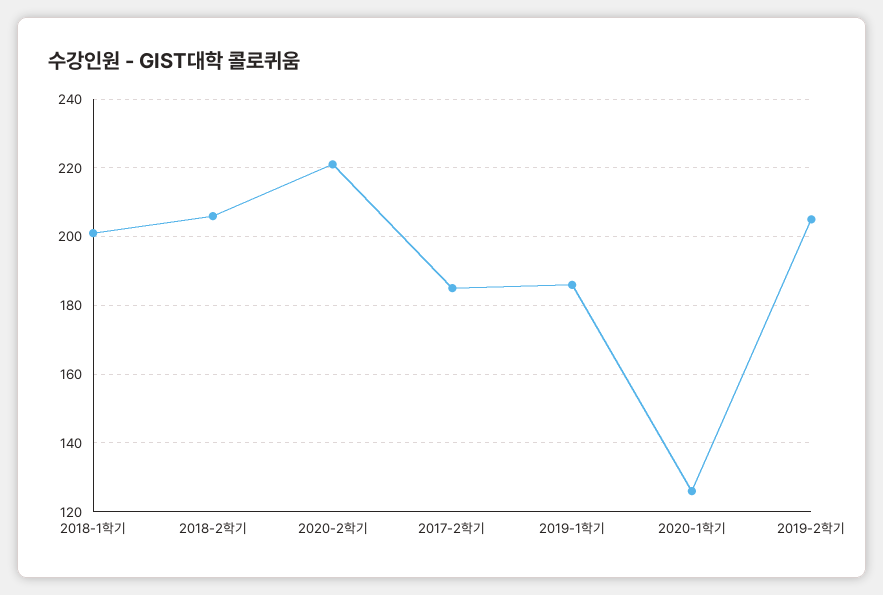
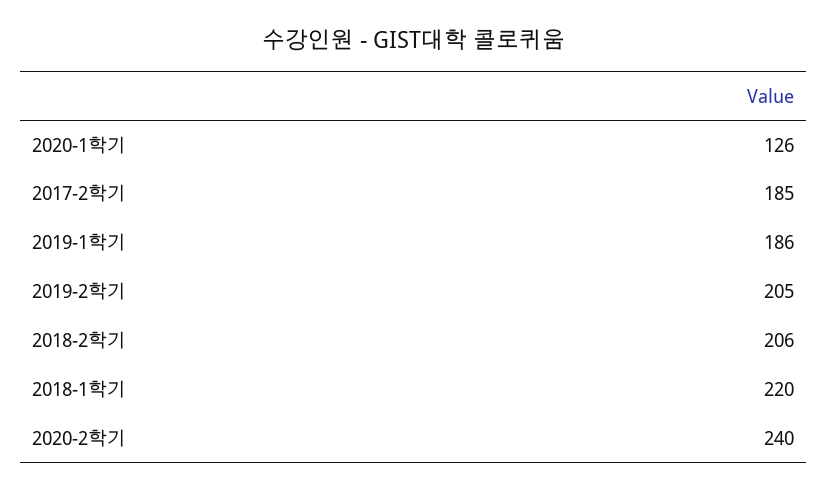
2018-1학기: 200 -> 220
2020-2학기: 220 -> 240

